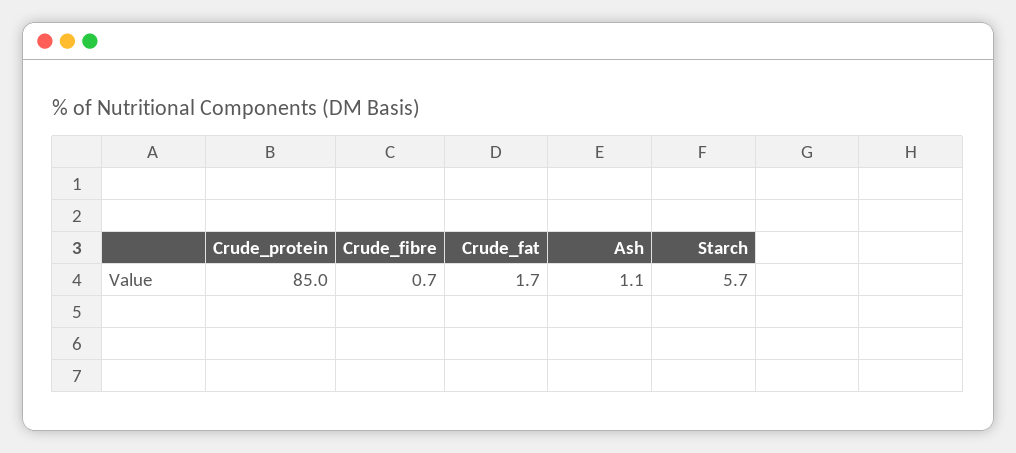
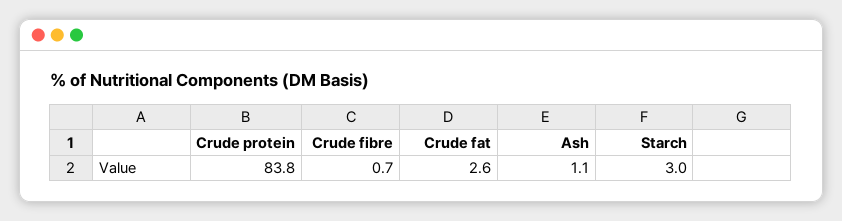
Crude_protein: 85 -> 83.8
Crude_fat: 1.7 -> 2.6
Starch: 5.7 -> 3

